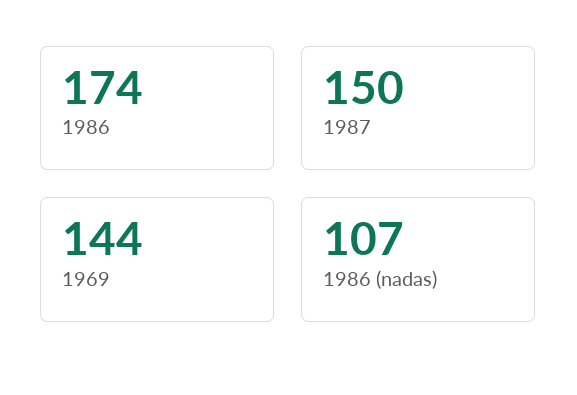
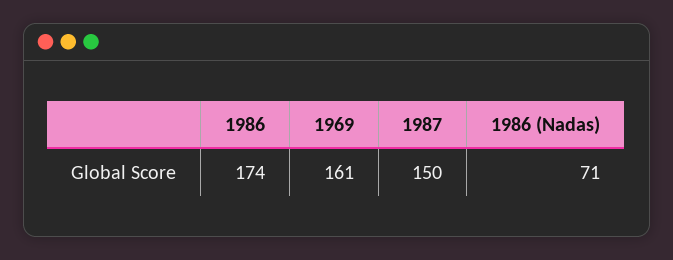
1969: 144 -> 161
1986 (nadas): 107 -> 71

